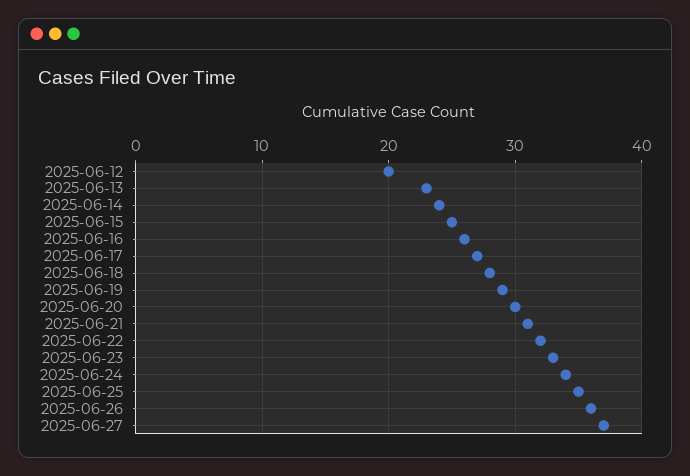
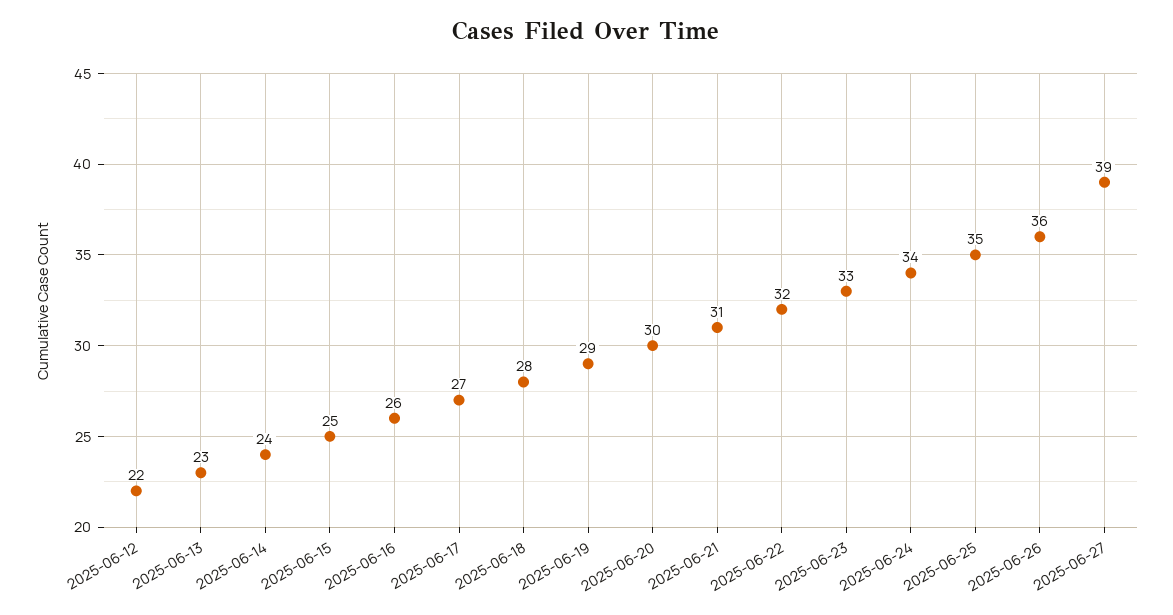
2025-06-12: 20 -> 22
2025-06-27: 37 -> 39

